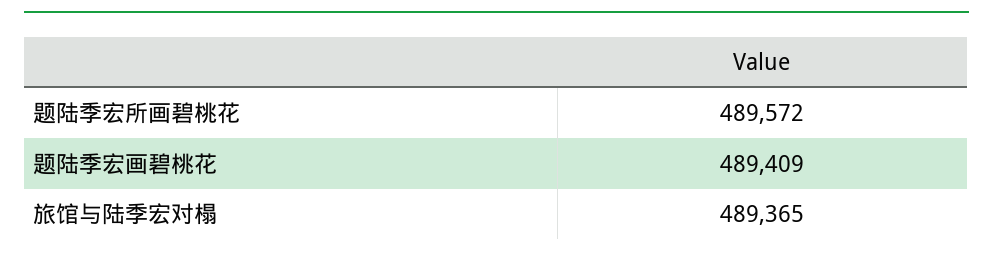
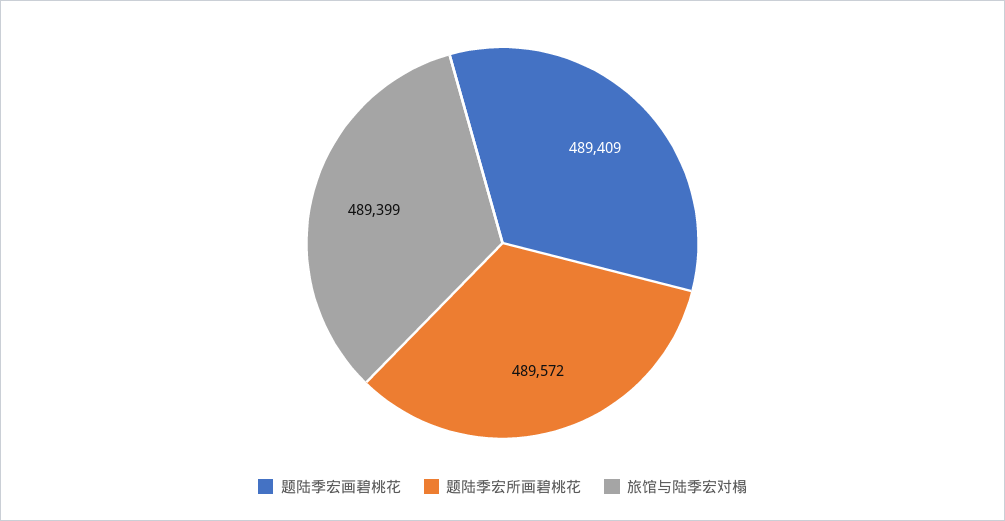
旅馆与陆季宏对榻: 489365 -> 489399

